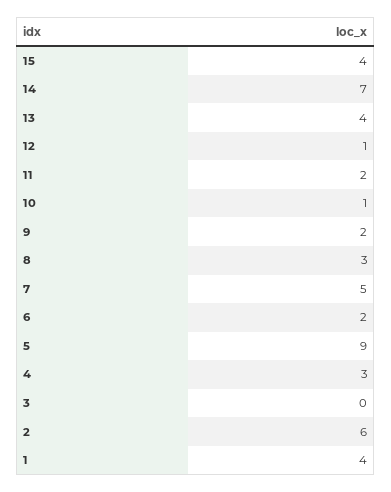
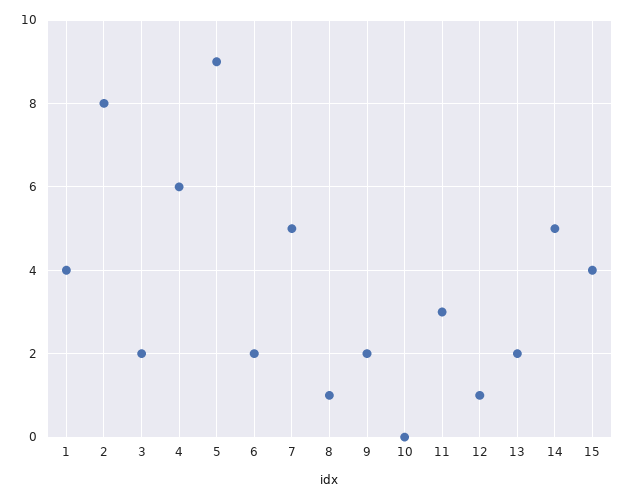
14: 7 -> 5
13: 4 -> 2
11: 2 -> 3
10: 1 -> 0
8: 3 -> 1
4: 3 -> 6
3: 0 -> 2
2: 6 -> 8

